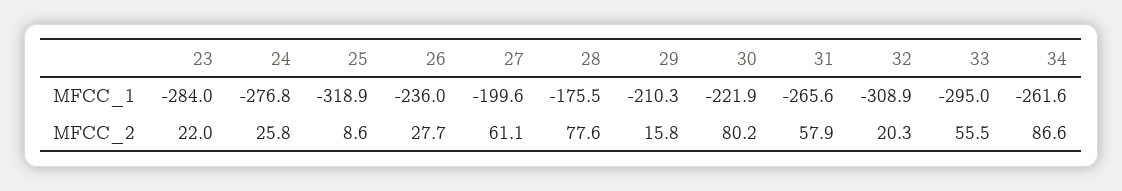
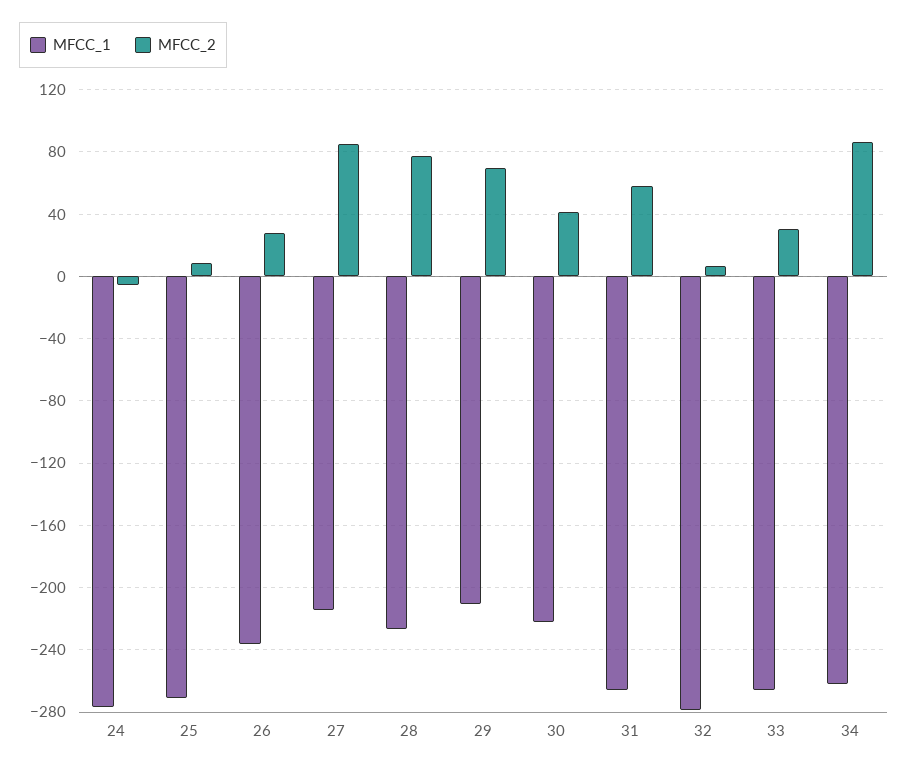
MFCC_1, 23: -284 -> none
MFCC_1, 25: -318.9 -> -270
MFCC_1, 27: -199.6 -> -215
MFCC_1, 28: -175.5 -> -225
MFCC_1, 32: -308.9 -> -280
MFCC_1, 33: -295 -> -265
MFCC_2, 23: 22 -> none
MFCC_2, 24: 25.8 -> -5
MFCC_2, 27: 61.1 -> 85
MFCC_2, 29: 15.8 -> 70
MFCC_2, 30: 80.2 -> 40
MFCC_2, 32: 20.3 -> 5
MFCC_2, 33: 55.5 -> 30

